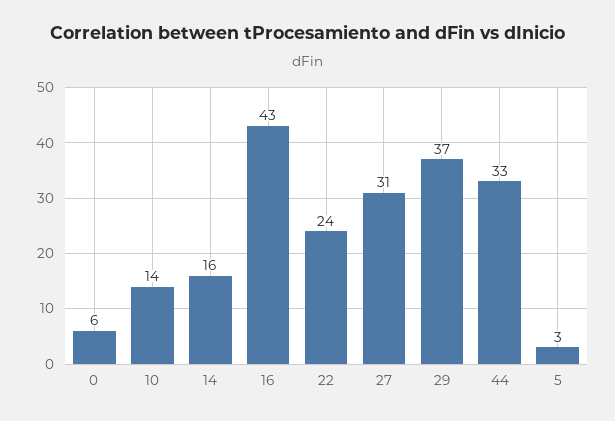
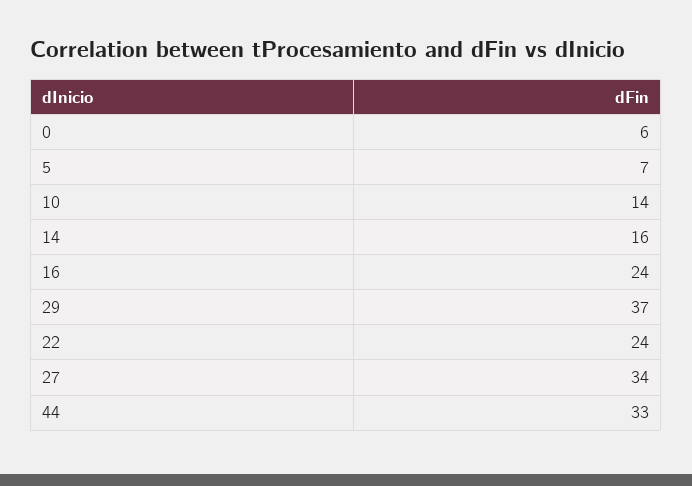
16: 43 -> 24
27: 31 -> 34
5: 3 -> 7

